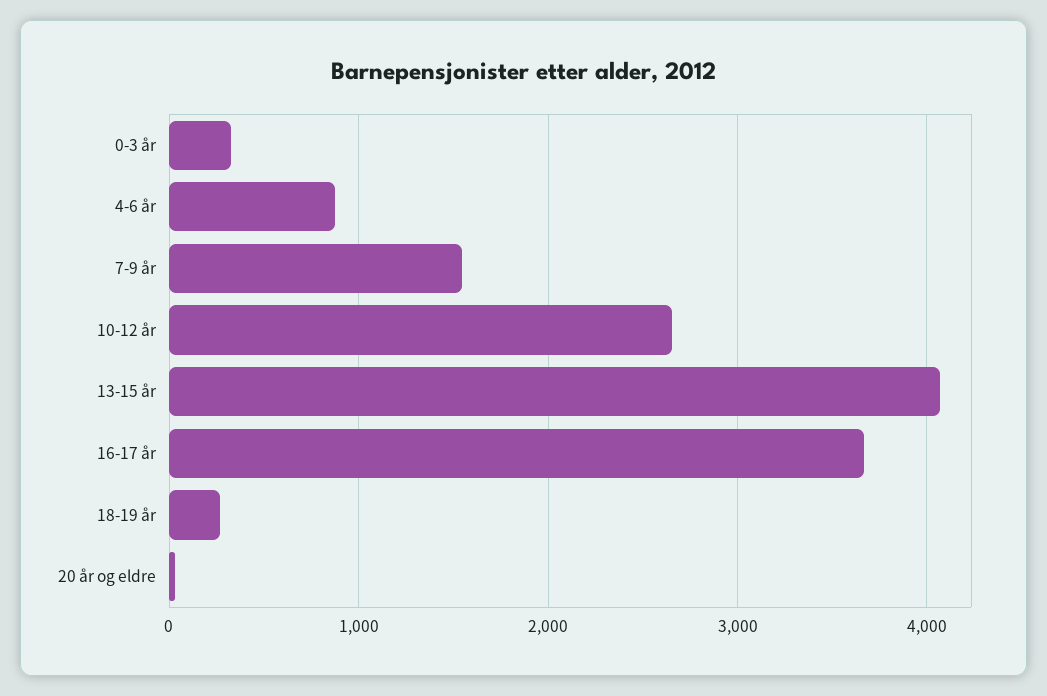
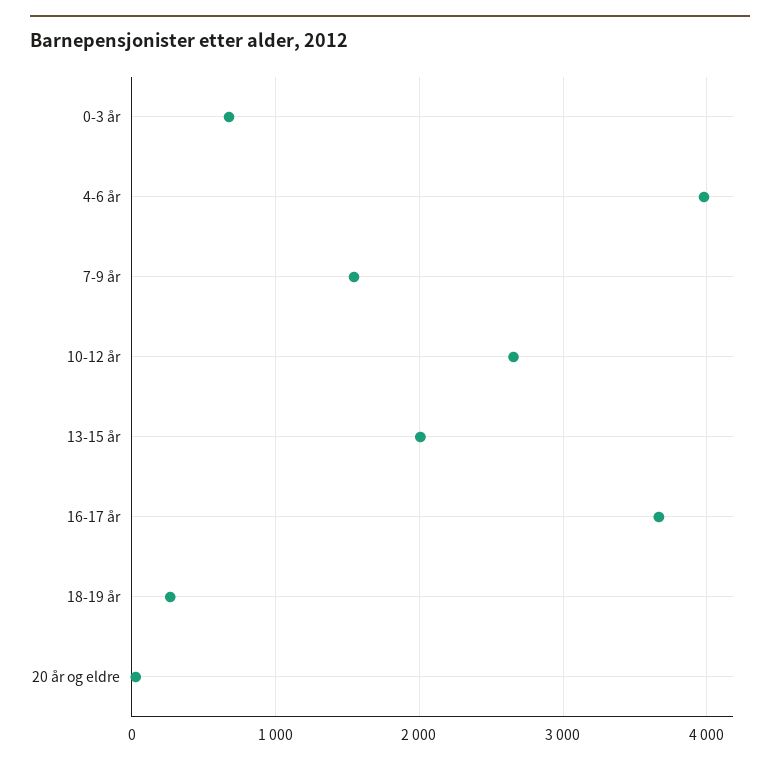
0-3 år: 300 -> 700
4-6 år: 900 -> 4000
13-15 år: 4100 -> 2000

